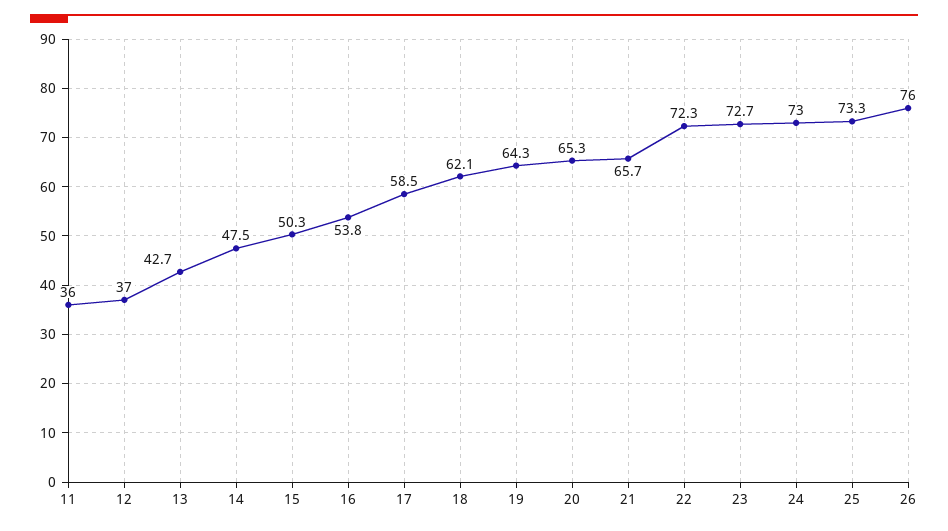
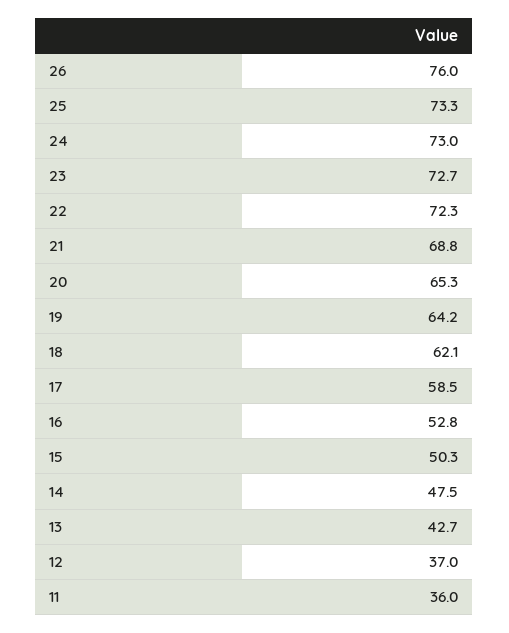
16: 53.8 -> 52.8
19: 64.3 -> 64.2
21: 65.7 -> 68.8

